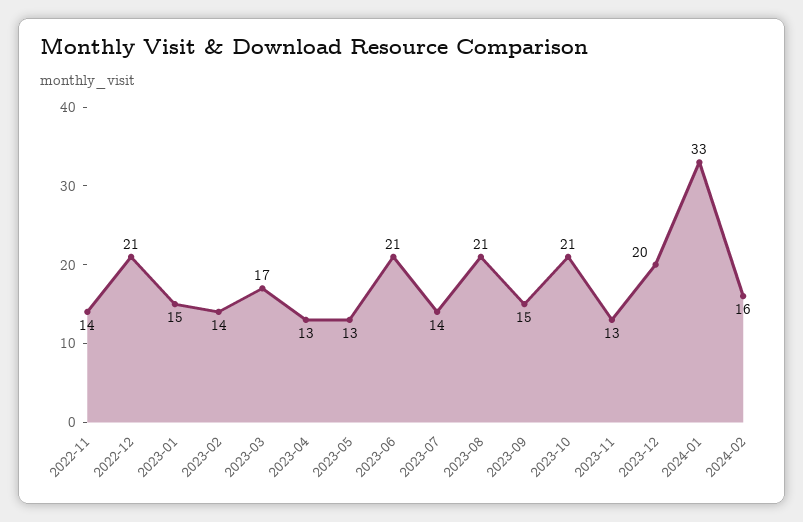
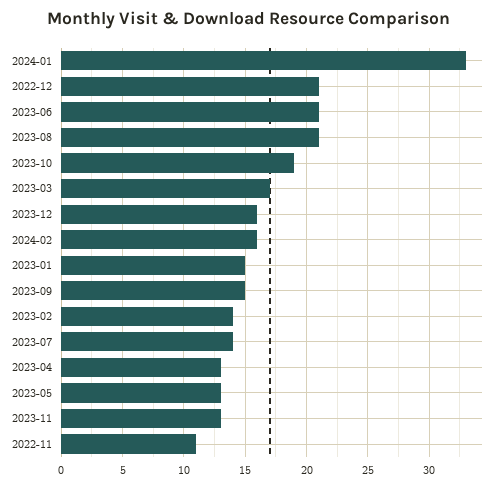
2022-11: 14 -> 11
2023-10: 21 -> 19
2023-12: 20 -> 16

